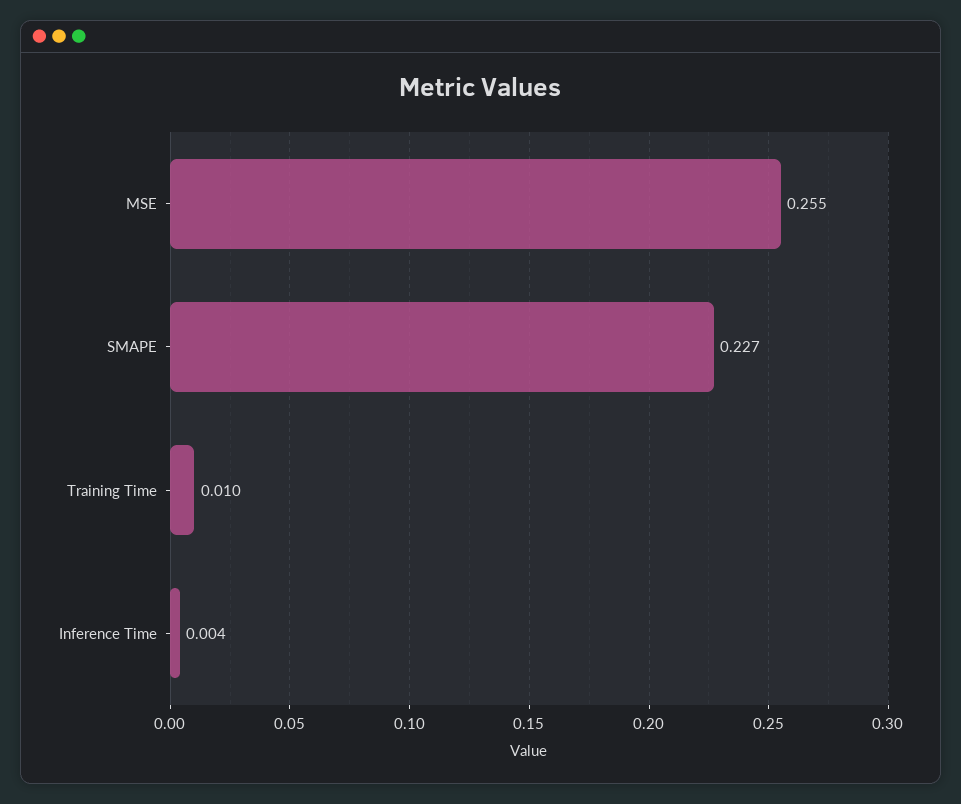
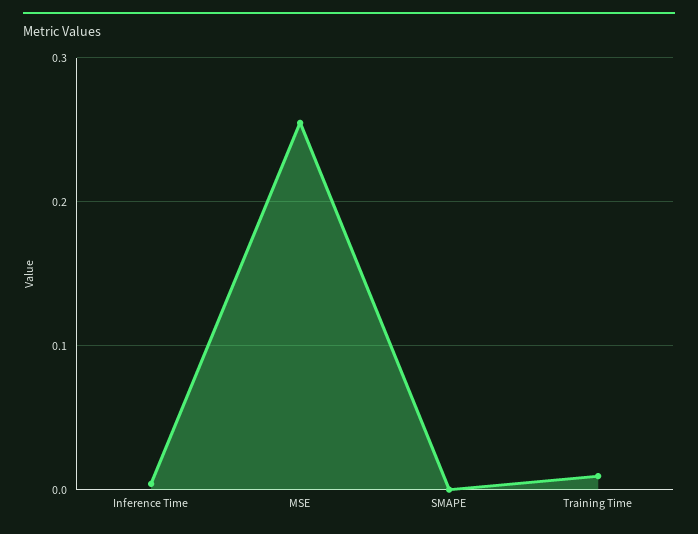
SMAPE: 0.227 -> 0

